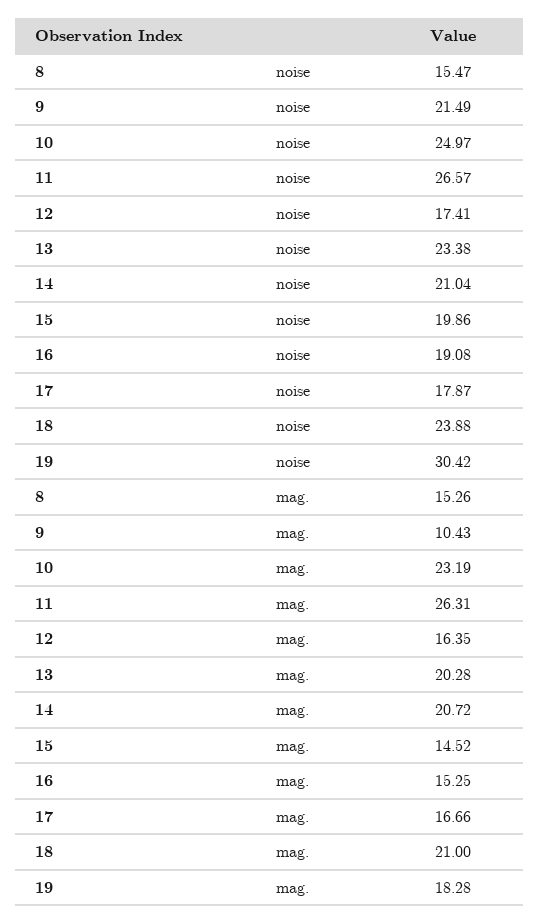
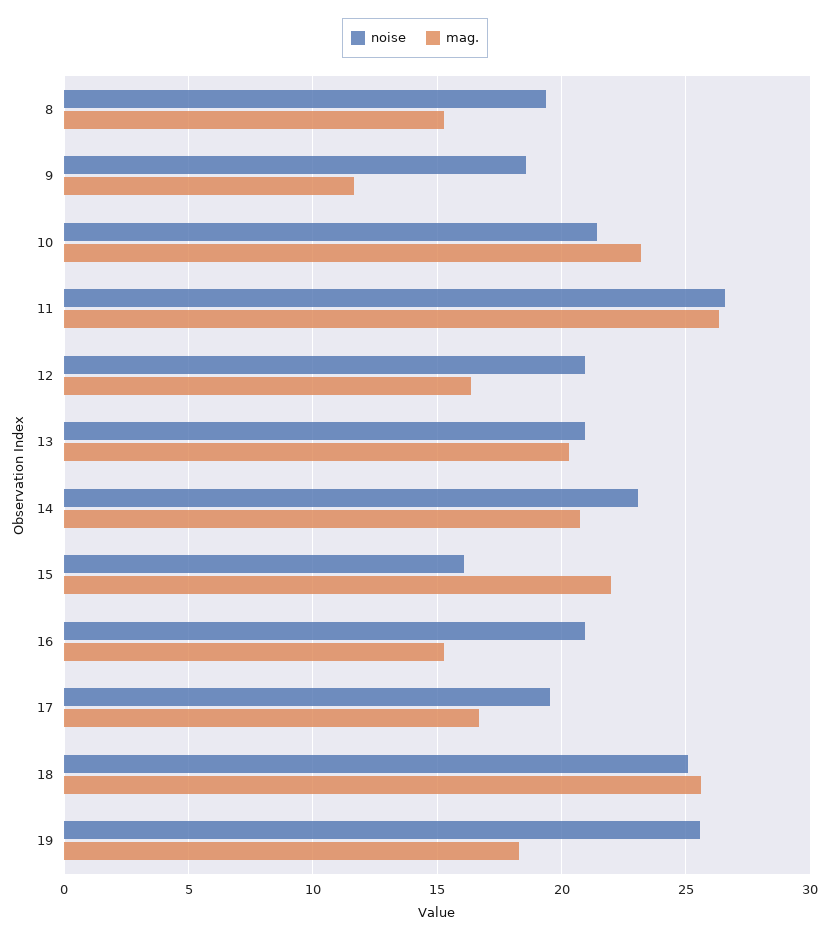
noise, 8: 15.47 -> 19.5
noise, 9: 21.49 -> 18.5
noise, 10: 24.97 -> 21.5
noise, 12: 17.41 -> 21
noise, 13: 23.38 -> 21
noise, 14: 21.04 -> 23
noise, 15: 19.86 -> 16
noise, 16: 19.08 -> 21
noise, 17: 17.87 -> 19.5
noise, 18: 23.88 -> 25
noise, 19: 30.42 -> 25.5
mag., 9: 10.43 -> 11.5
mag., 15: 14.52 -> 22
mag., 18: 21 -> 25.5

